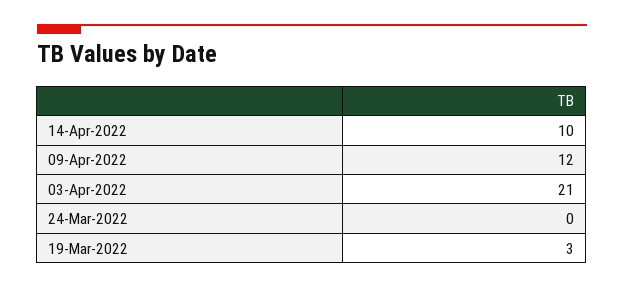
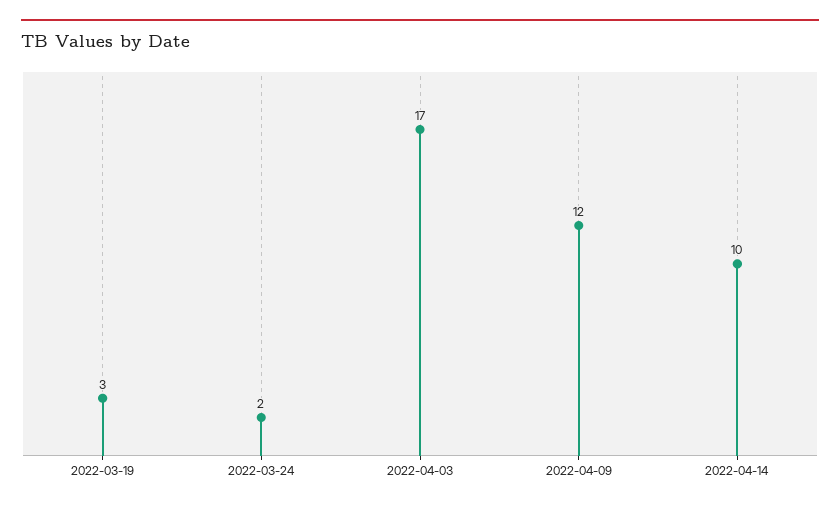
03-Apr-2022: 21 -> 17
24-Mar-2022: 0 -> 2

